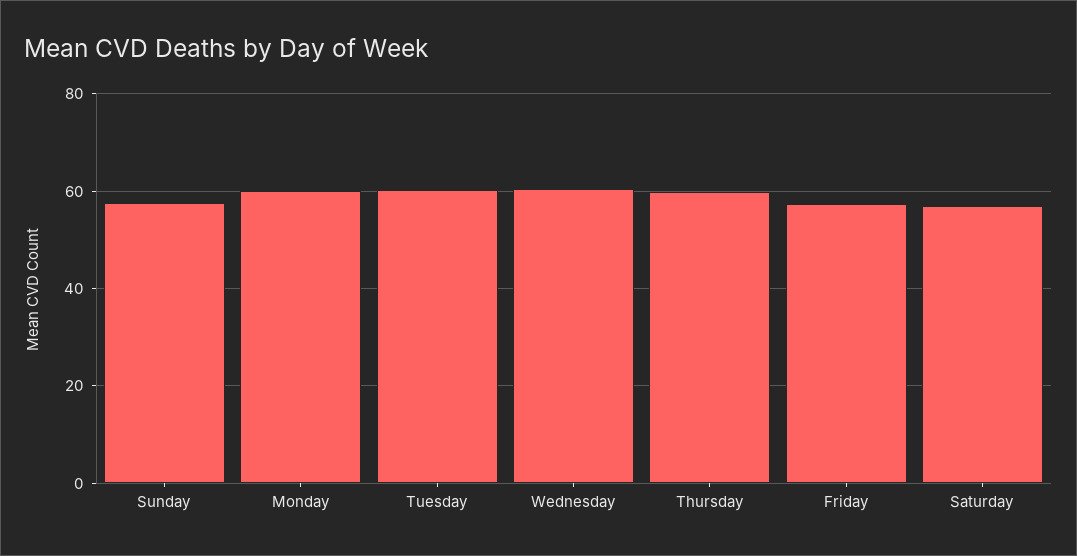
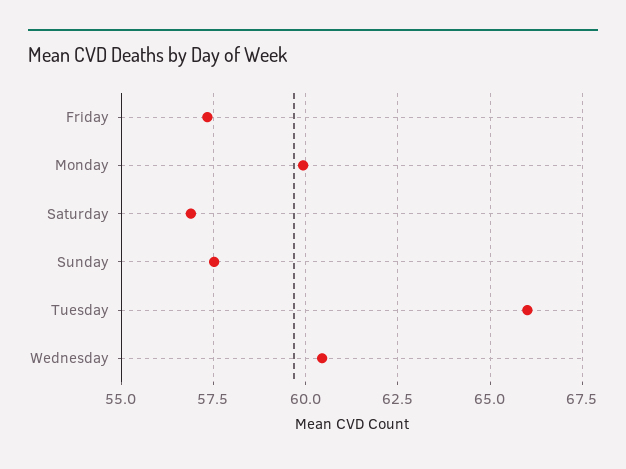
Tuesday: 60 -> 66
Thursday: 60 -> none

